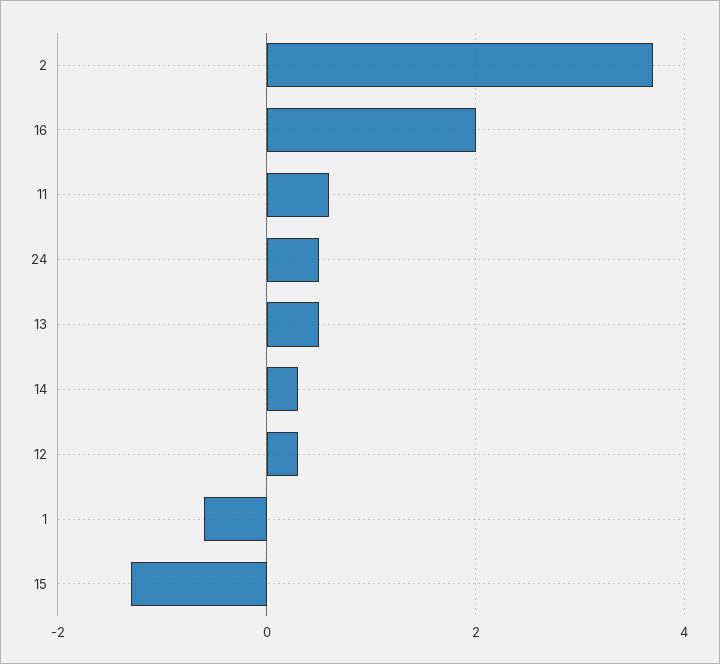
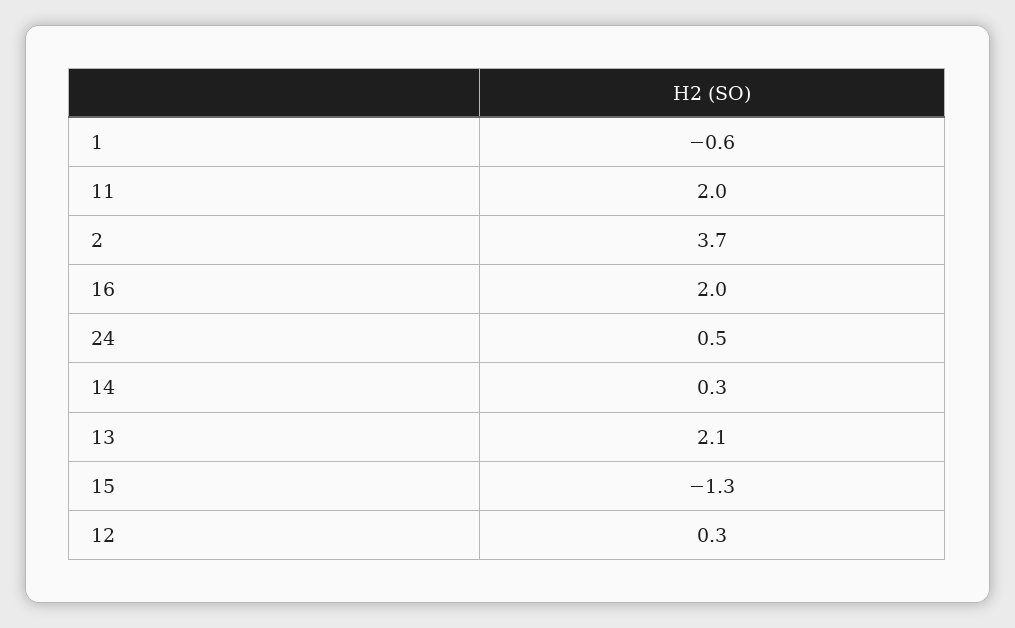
11: 0.5 -> 2
13: 0.5 -> 2.1

